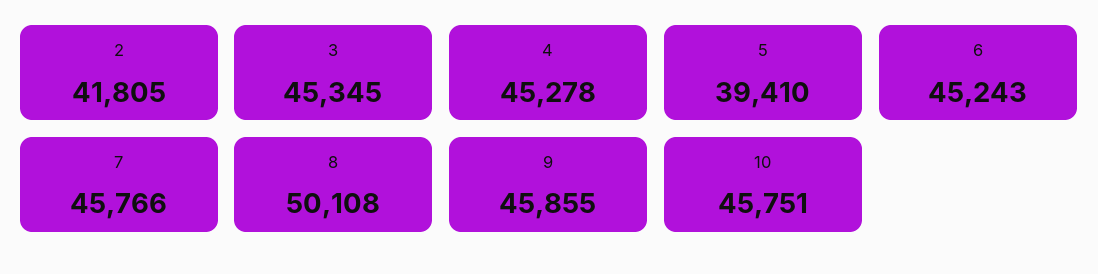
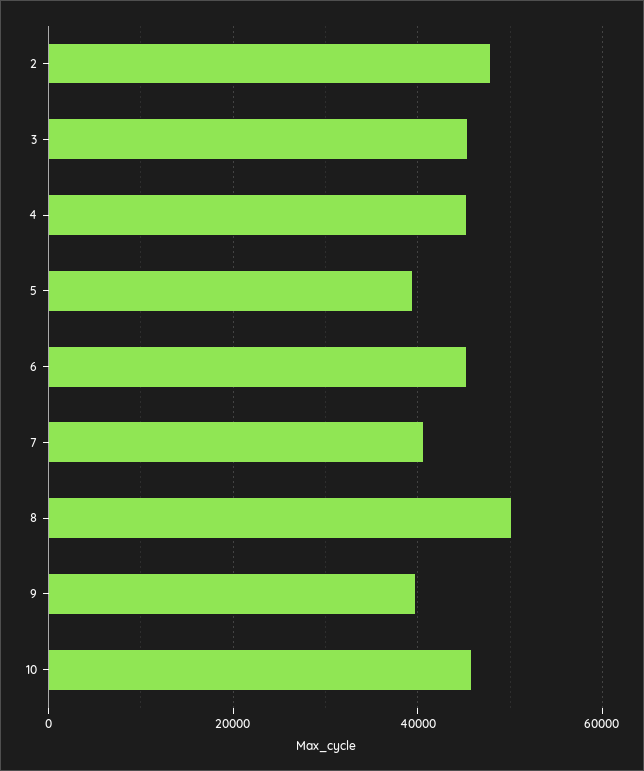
2: 41805 -> 48000
7: 45766 -> 40000
9: 45855 -> 40000

